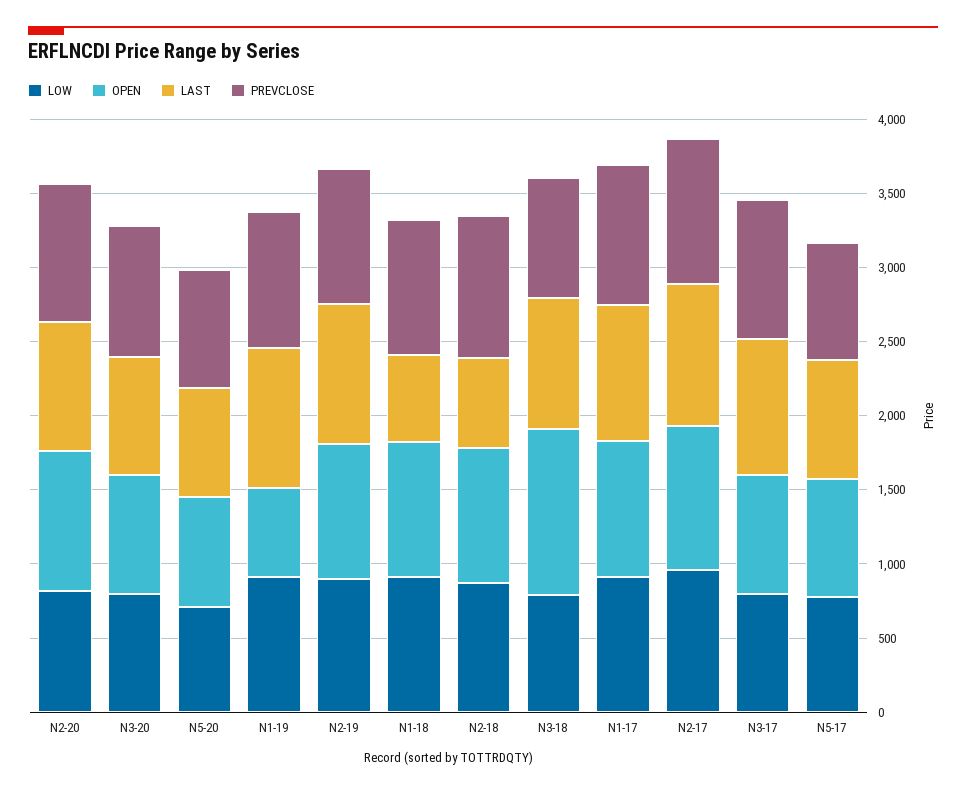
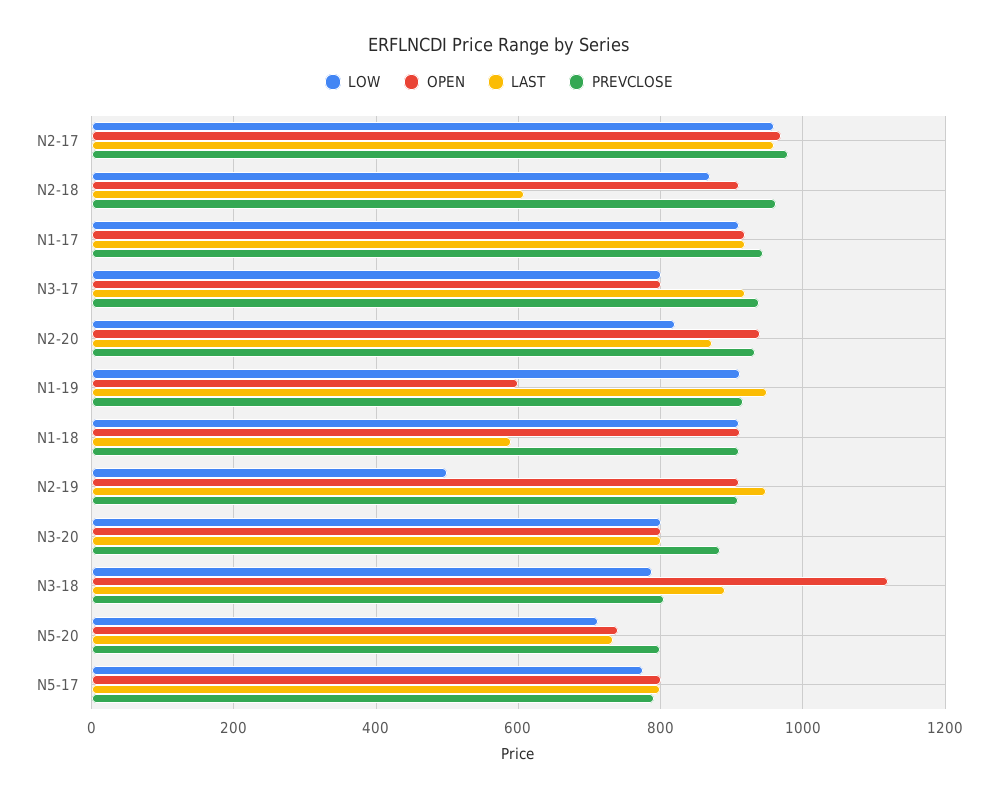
LOW, N2-19: 900 -> 500

